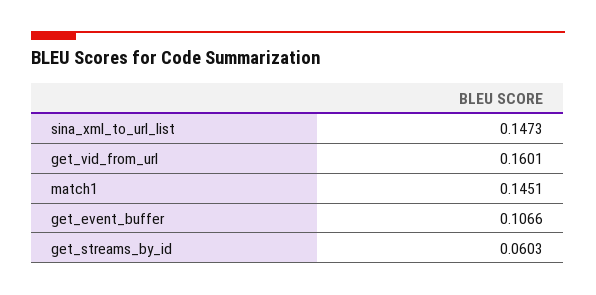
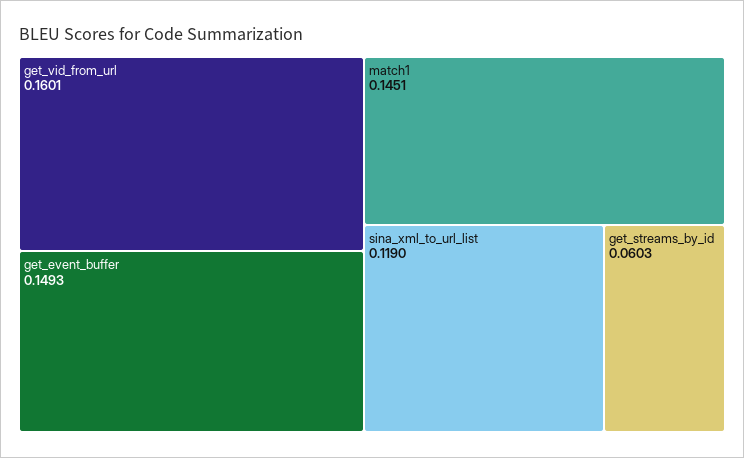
sina_xml_to_url_list: 0.1473 -> 0.119
get_event_buffer: 0.1066 -> 0.1493

